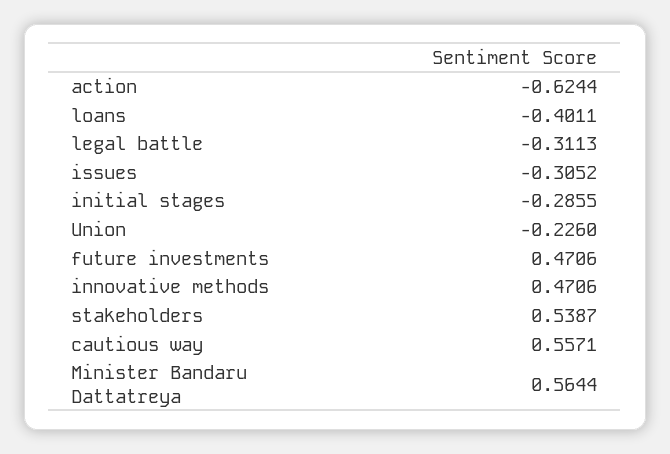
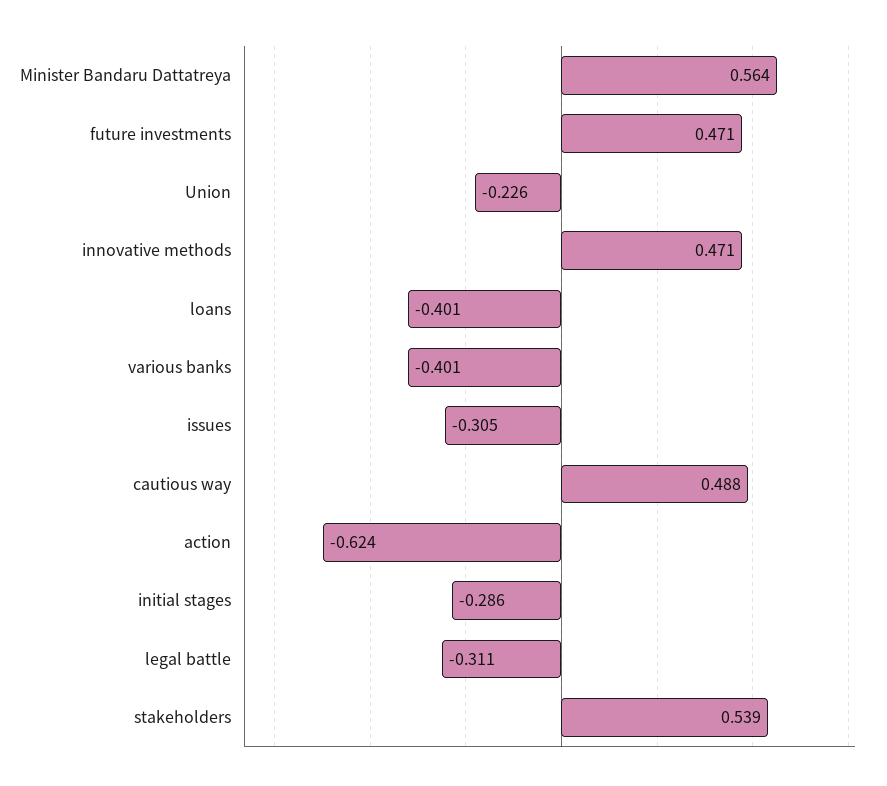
cautious way: 0.5571 -> 0.488
various banks: none -> -0.401

